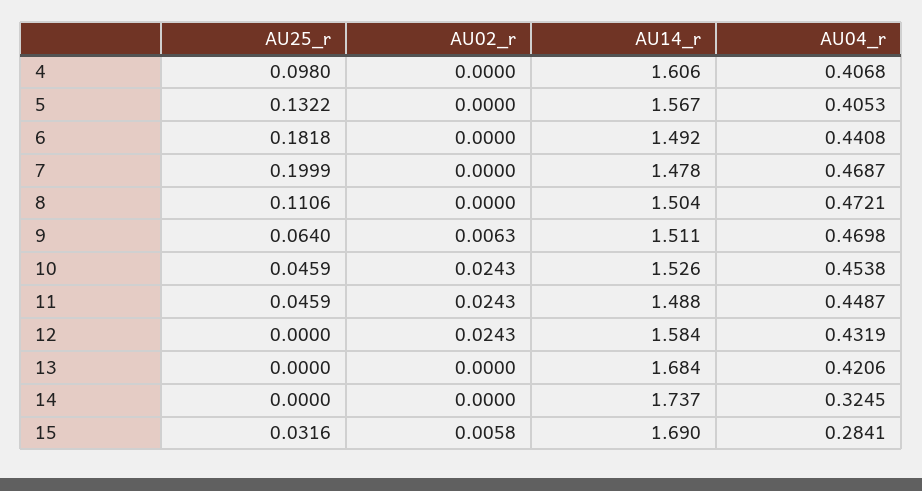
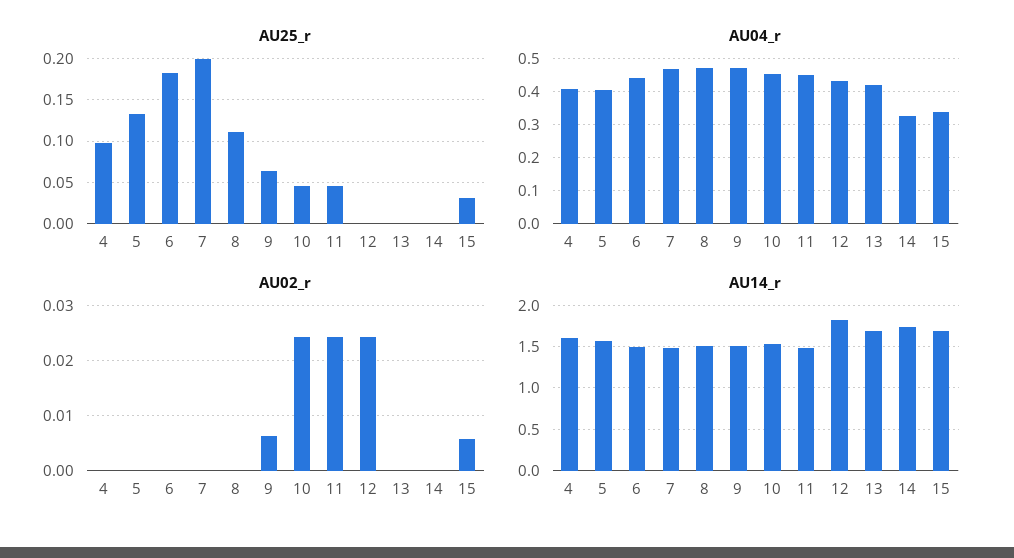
AU14_r, 12: 1.584 -> 1.8
AU04_r, 15: 0.2841 -> 0.34

